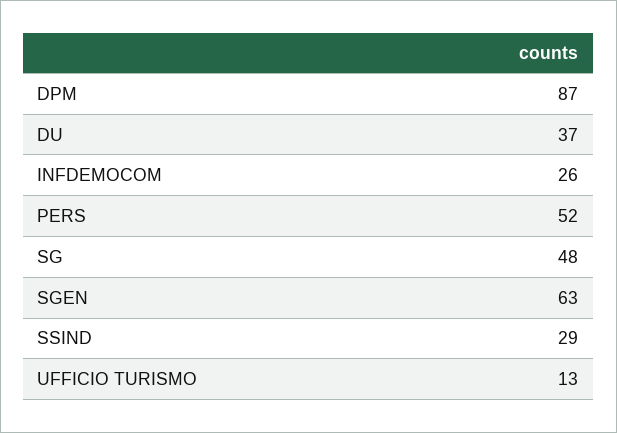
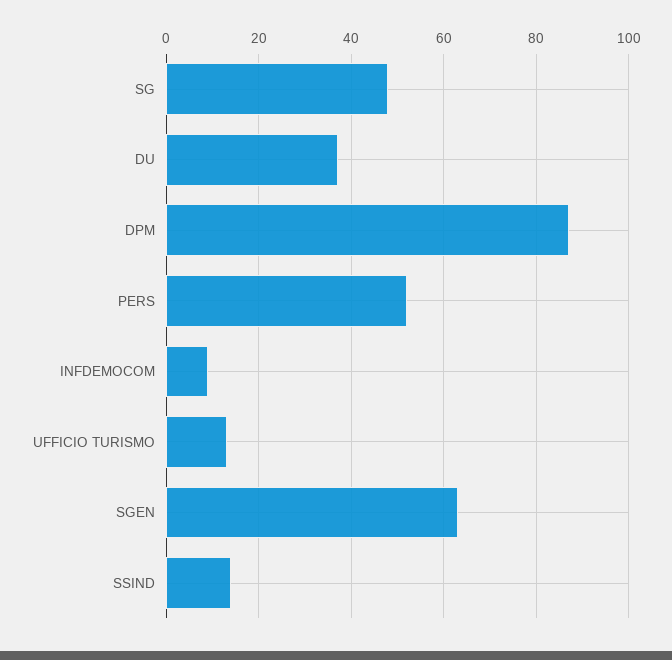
INFDEMOCOM: 26 -> 10
SSIND: 29 -> 15

